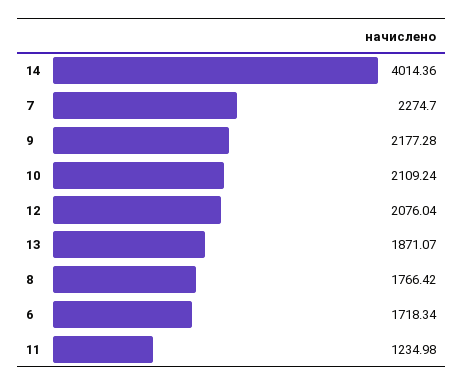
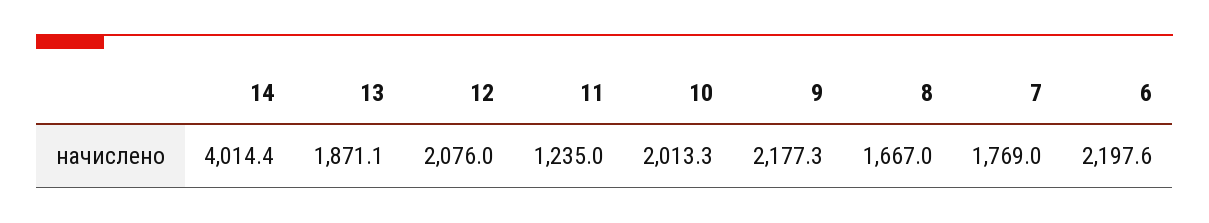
7: 2274.7 -> 1769
10: 2109.24 -> 2013.3
8: 1766.42 -> 1667
6: 1718.34 -> 2197.6

